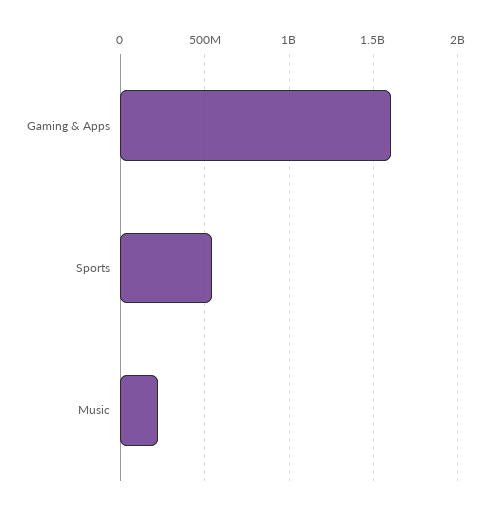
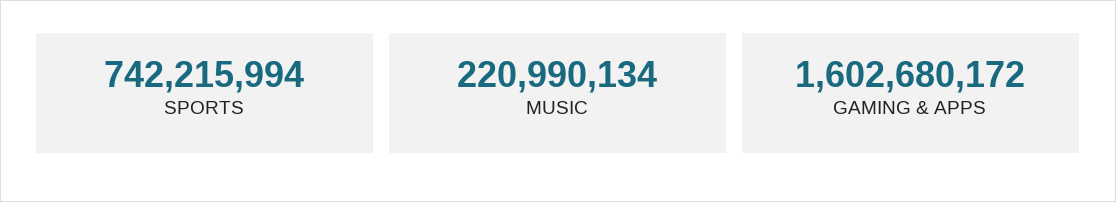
Sports: 550000000 -> 742215994

